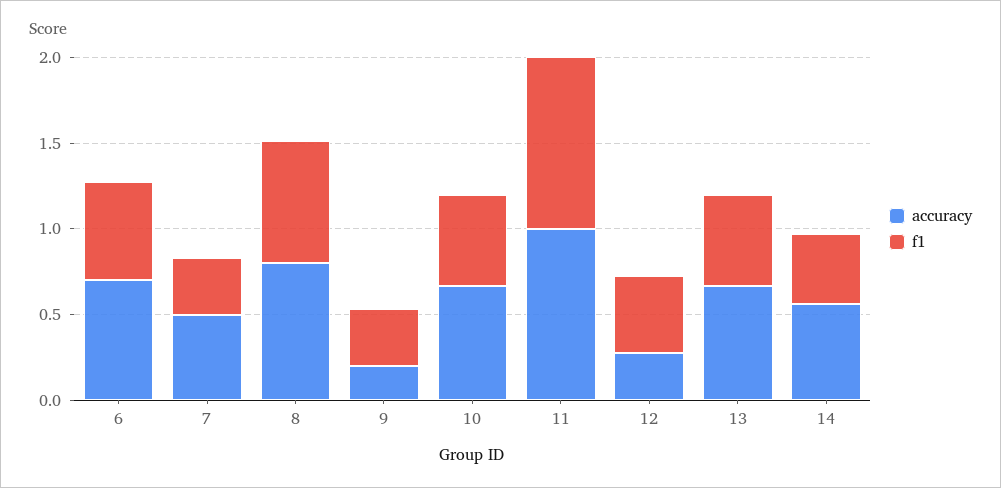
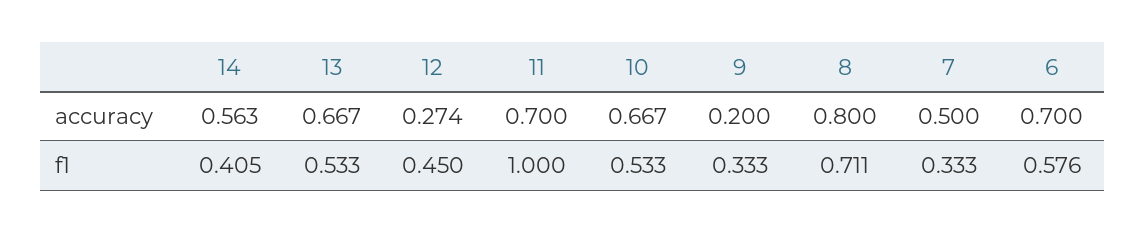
accuracy, 11: 1 -> 0.7

